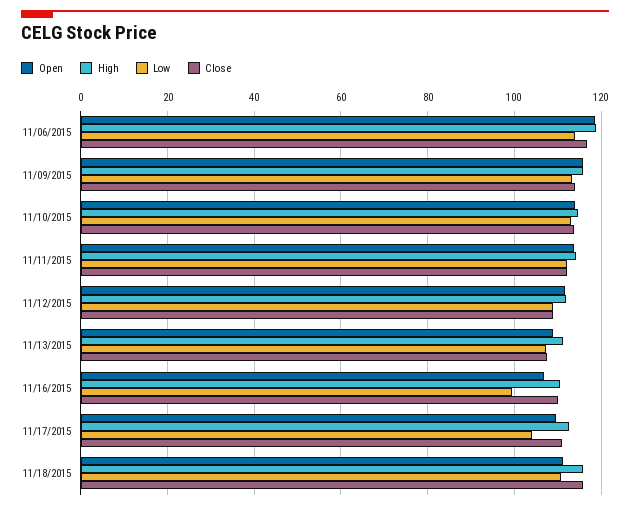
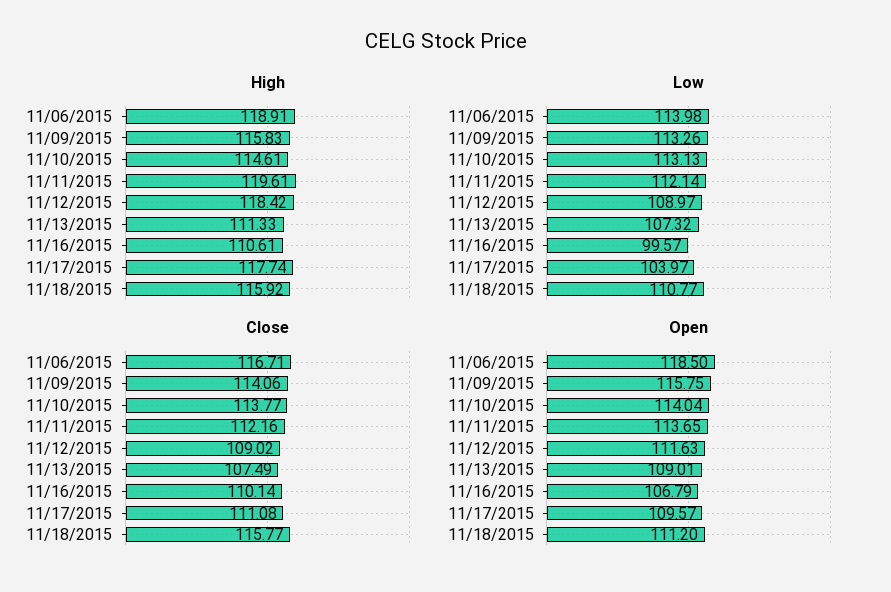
High, 11/11/2015: 114 -> 119.61
High, 11/12/2015: 112 -> 118.42
High, 11/17/2015: 112 -> 117.74

